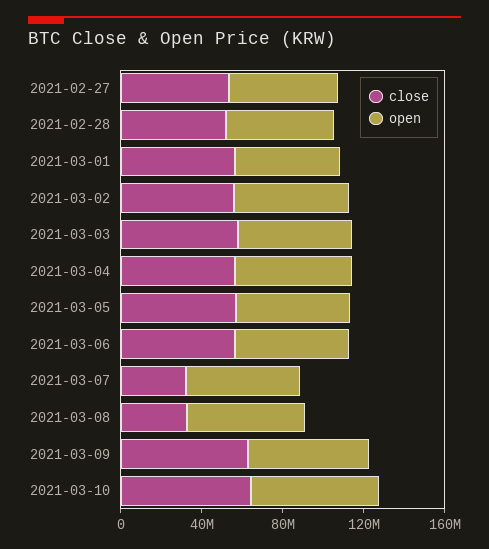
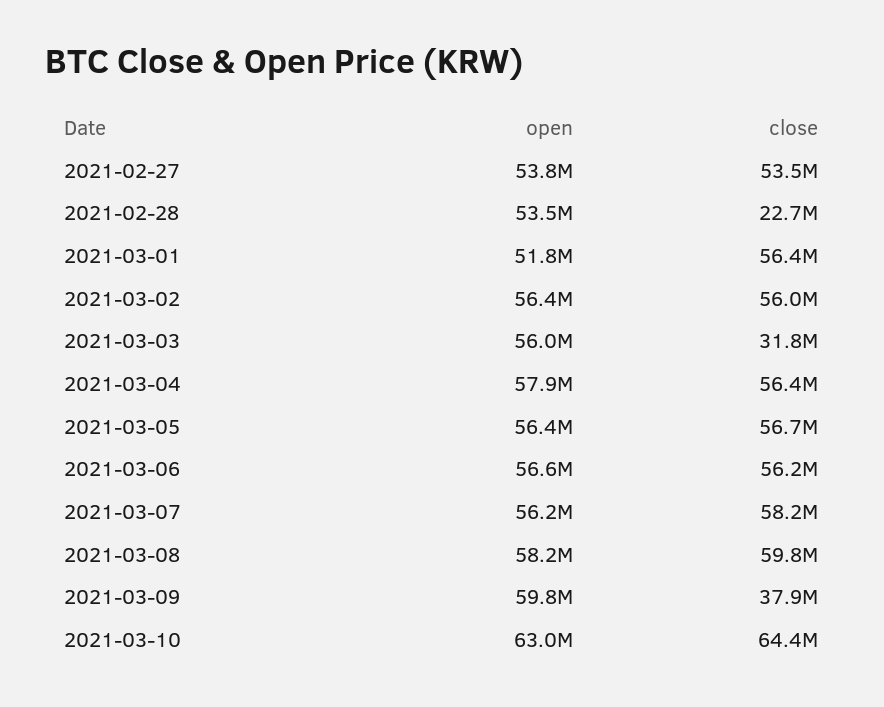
close, 2021-02-28: 50000000 -> 22700000
close, 2021-03-03: 60000000 -> 31800000
close, 2021-03-07: 30000000 -> 58200000
close, 2021-03-08: 30000000 -> 59800000
close, 2021-03-09: 60000000 -> 37900000

